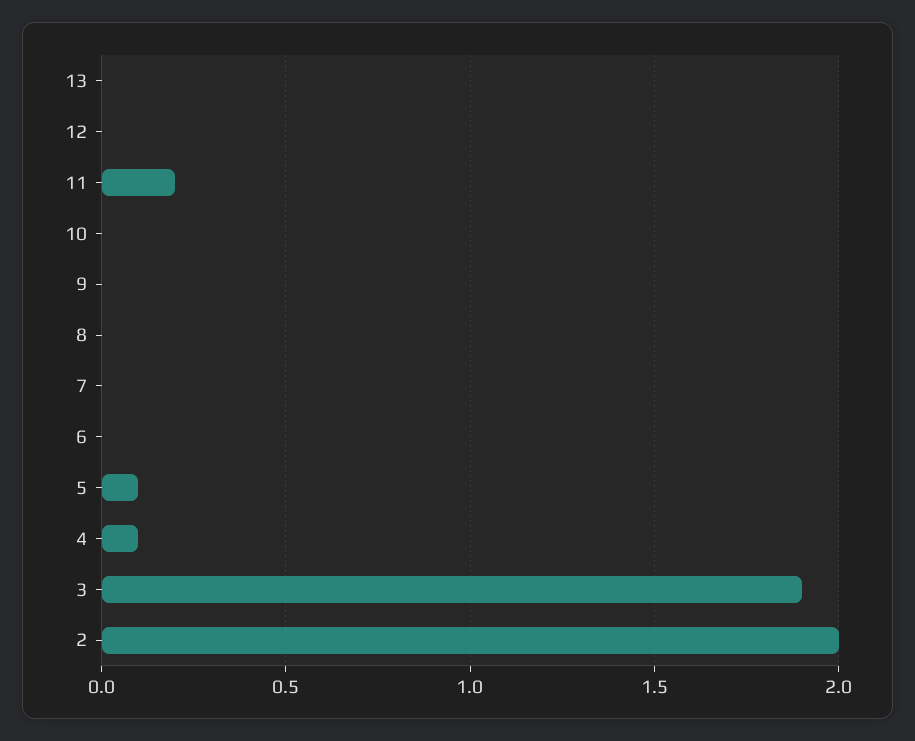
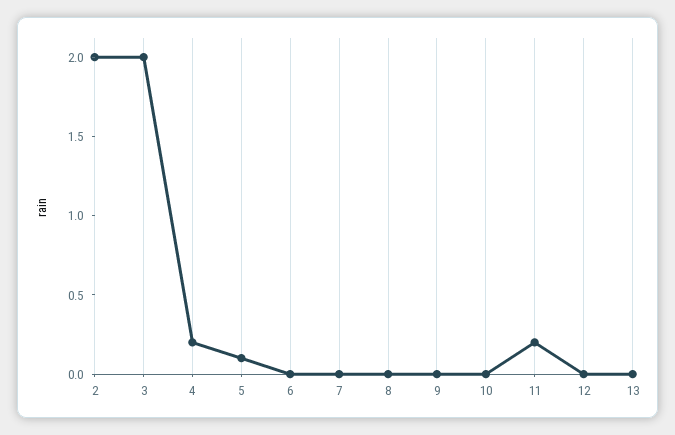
4: 0.1 -> 0.2
3: 1.9 -> 2

